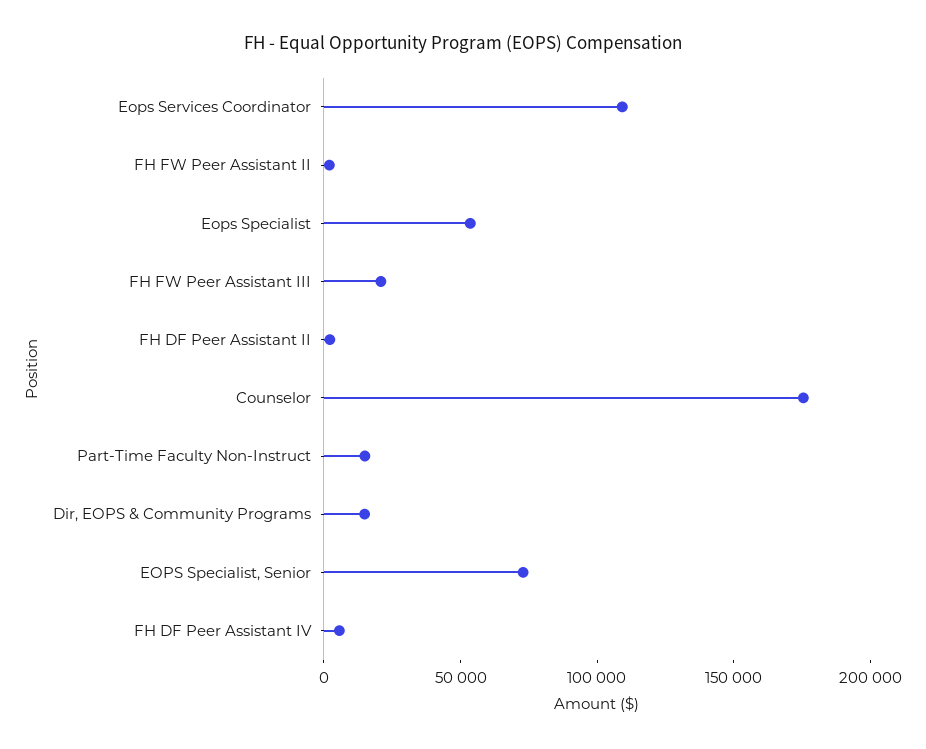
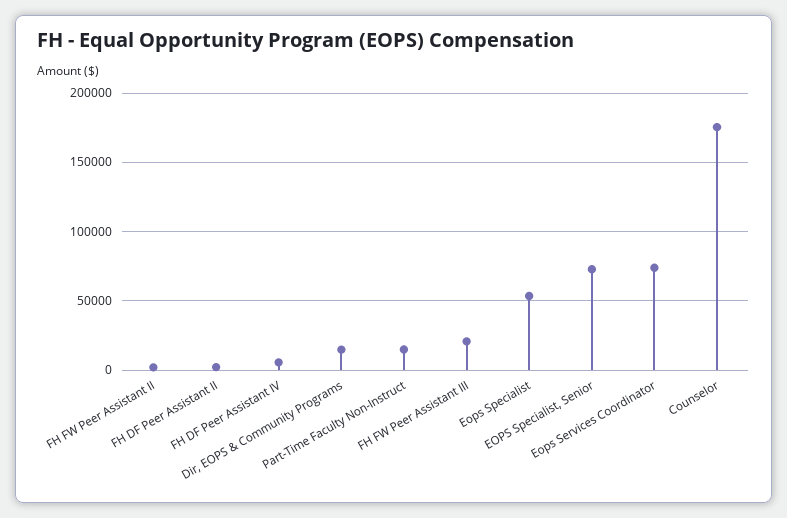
Eops Services Coordinator: 110000 -> 75000

